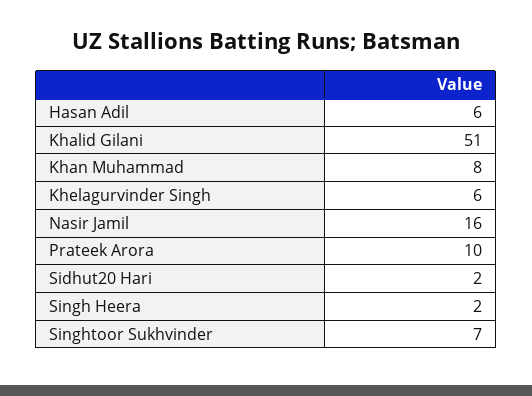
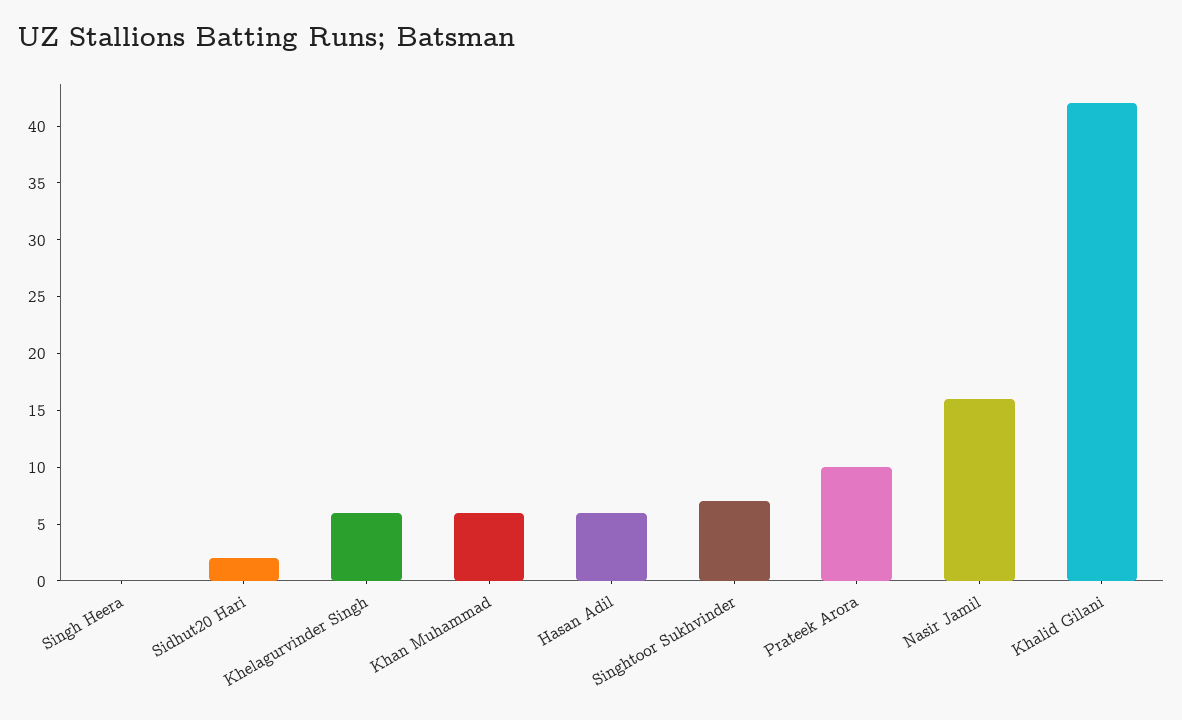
Khalid Gilani: 51 -> 42
Khan Muhammad: 8 -> 6
Singh Heera: 2 -> 0

